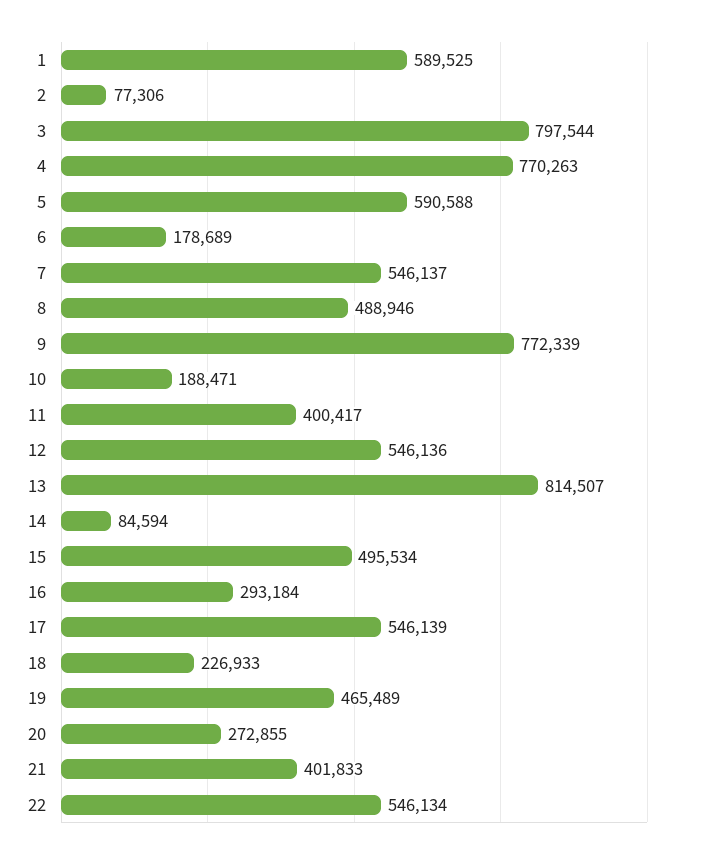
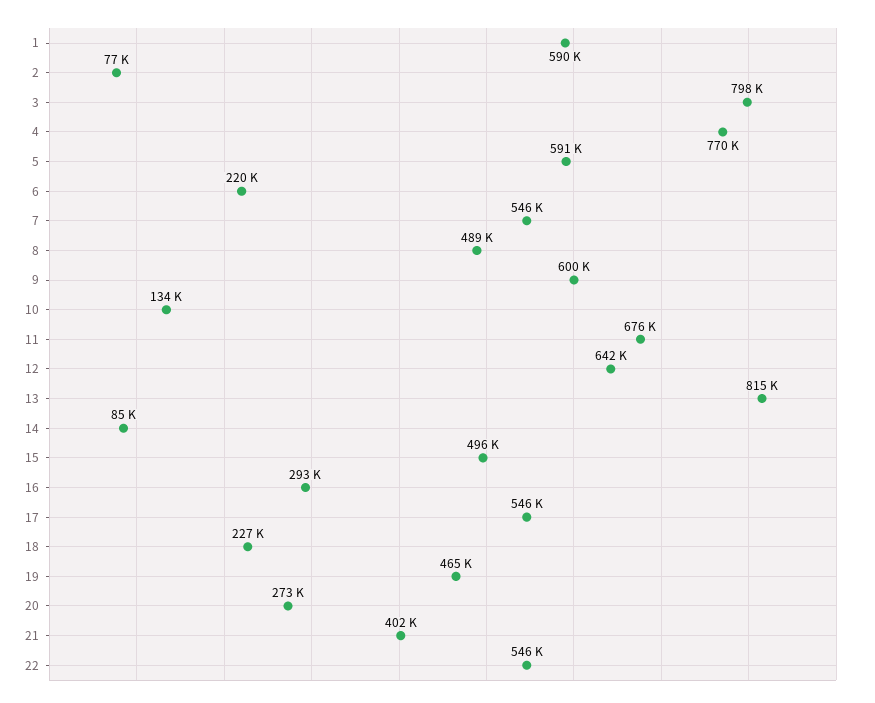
6: 178689 -> 220000
9: 772339 -> 600000
10: 188471 -> 134000
11: 400417 -> 676000
12: 546136 -> 642000

